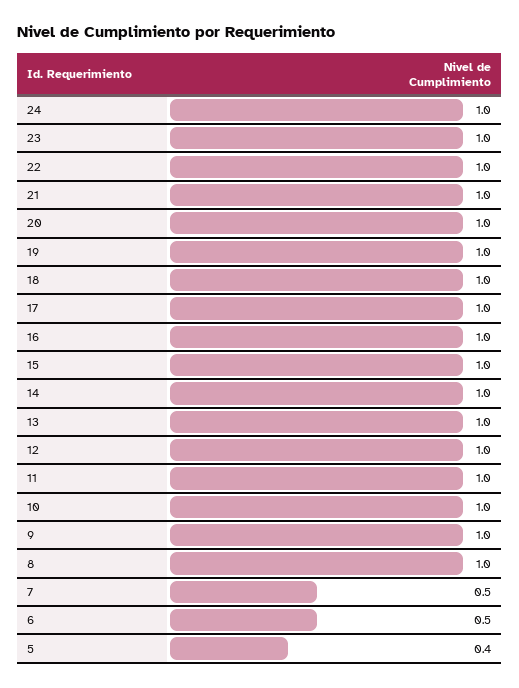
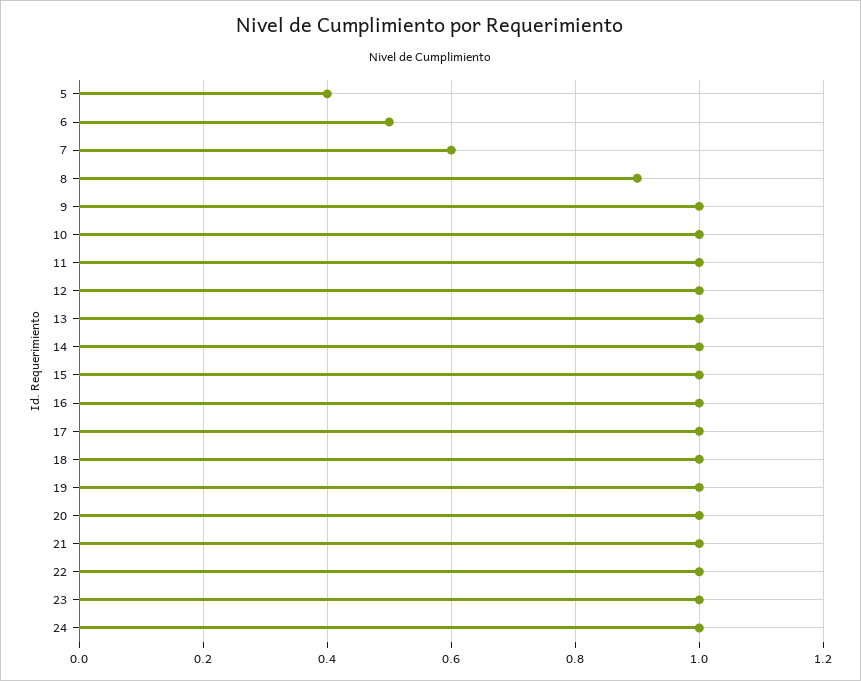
8: 1 -> 0.9
7: 0.5 -> 0.6

